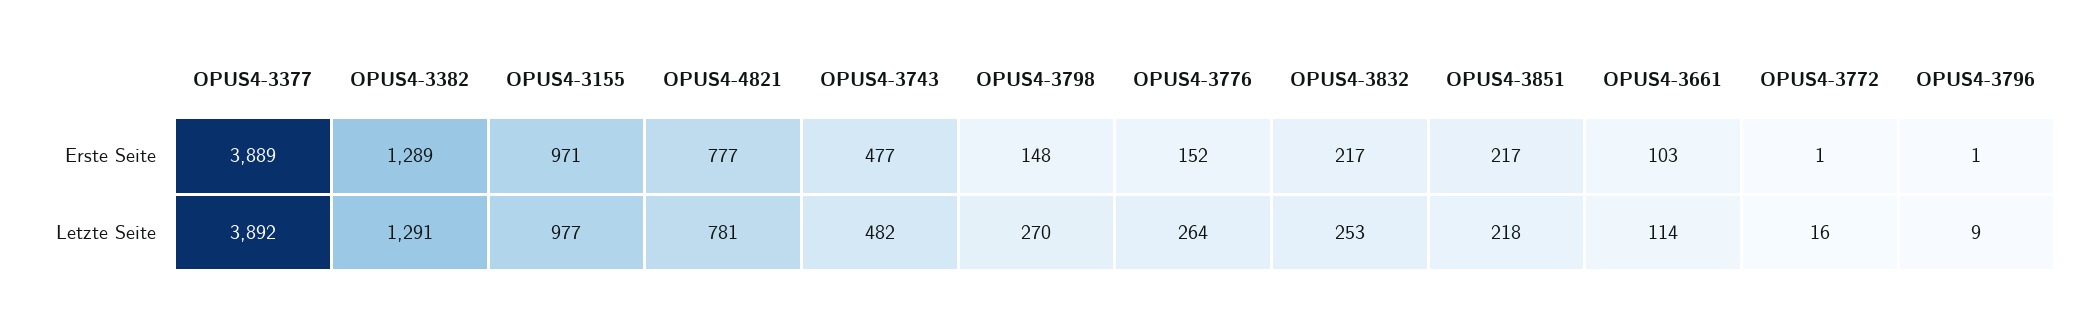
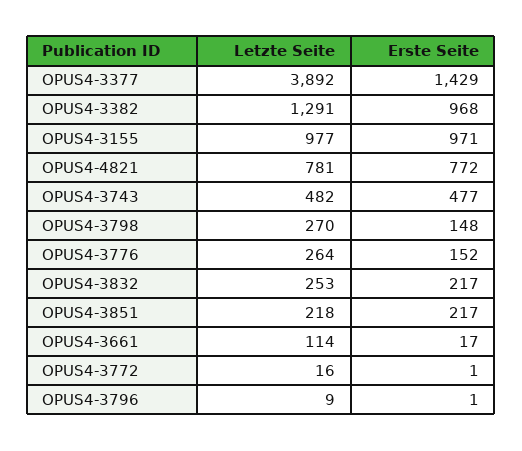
OPUS4-3377, Erste Seite: 3889 -> 1429
OPUS4-3382, Erste Seite: 1289 -> 968
OPUS4-4821, Erste Seite: 777 -> 772
OPUS4-3661, Erste Seite: 103 -> 17

